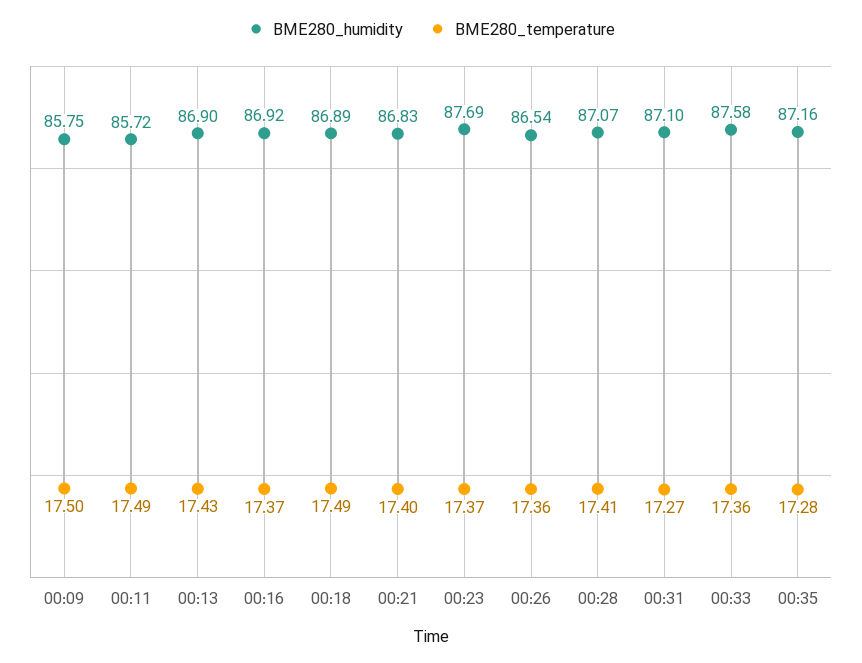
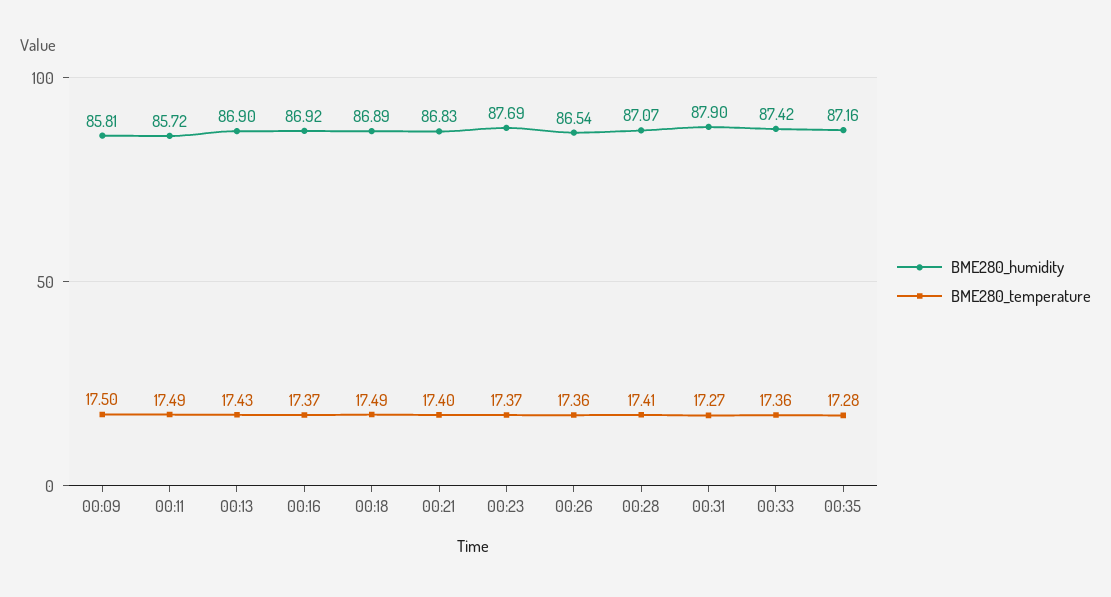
BME280_humidity, 00:09: 85.75 -> 85.81
BME280_humidity, 00:31: 87.1 -> 87.9
BME280_humidity, 00:33: 87.58 -> 87.42

